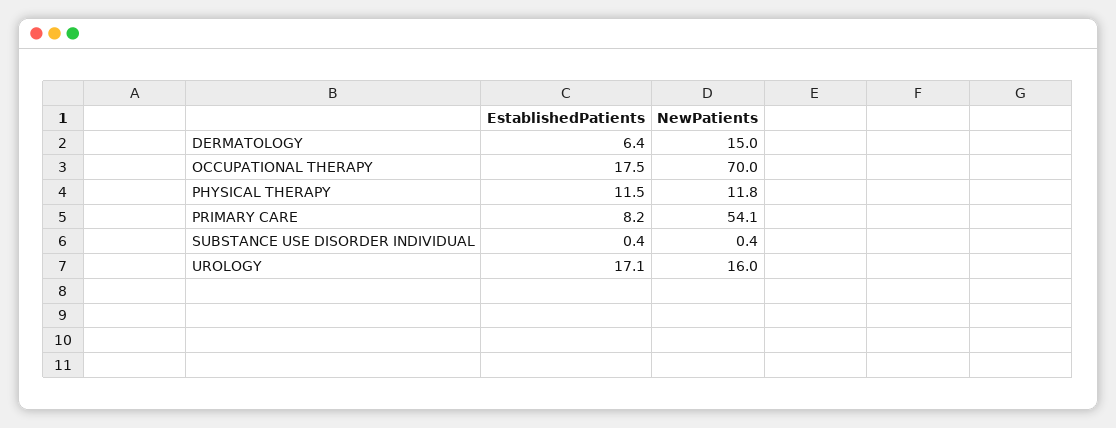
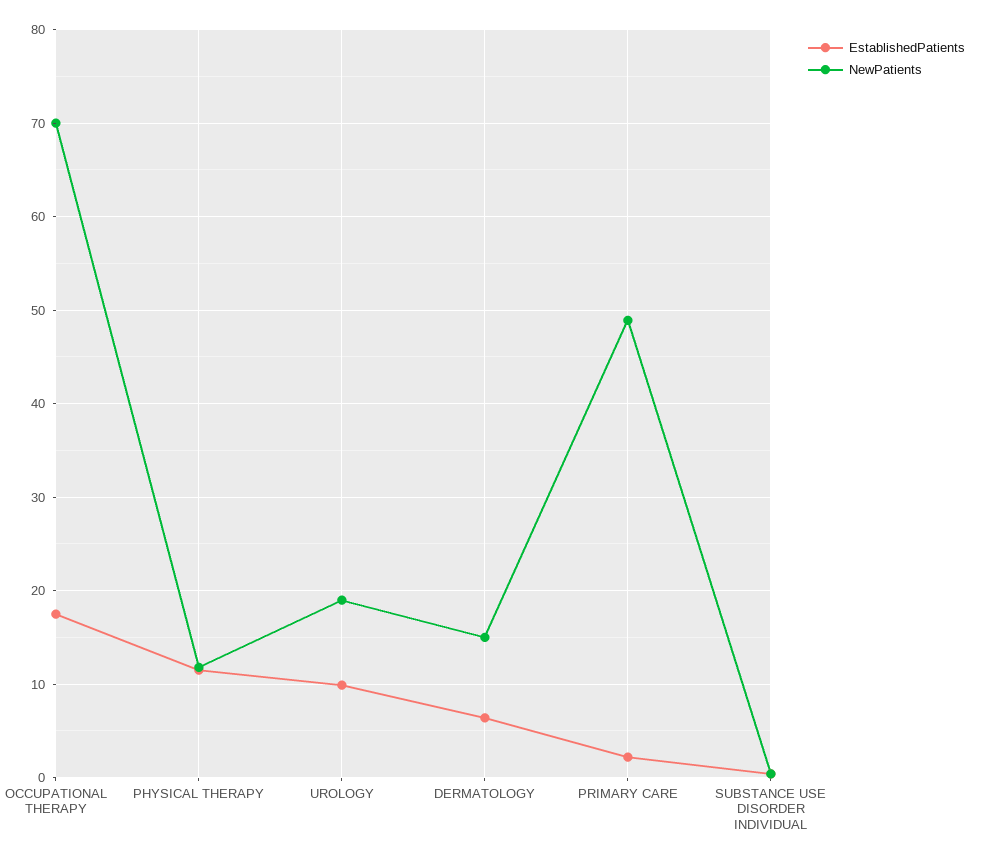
EstablishedPatients, PRIMARY CARE: 8.2 -> 2
NewPatients, PRIMARY CARE: 54.1 -> 49
EstablishedPatients, UROLOGY: 17.1 -> 10
NewPatients, UROLOGY: 16 -> 19

